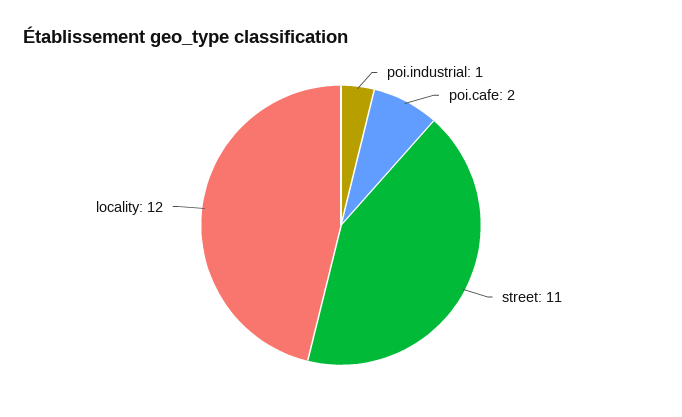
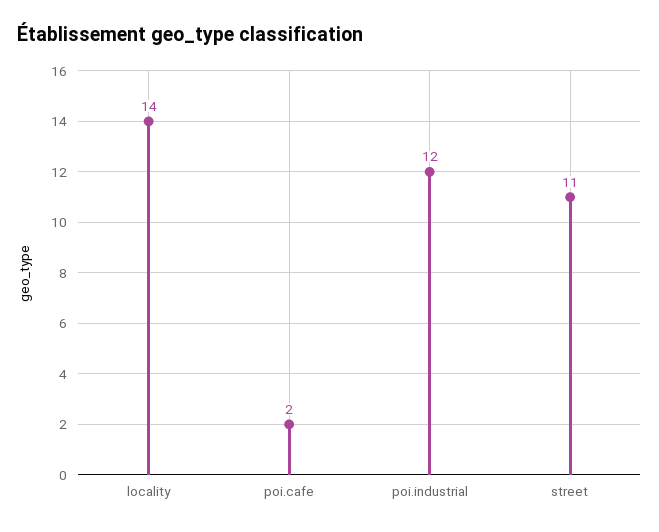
poi.industrial: 1 -> 12
locality: 12 -> 14

